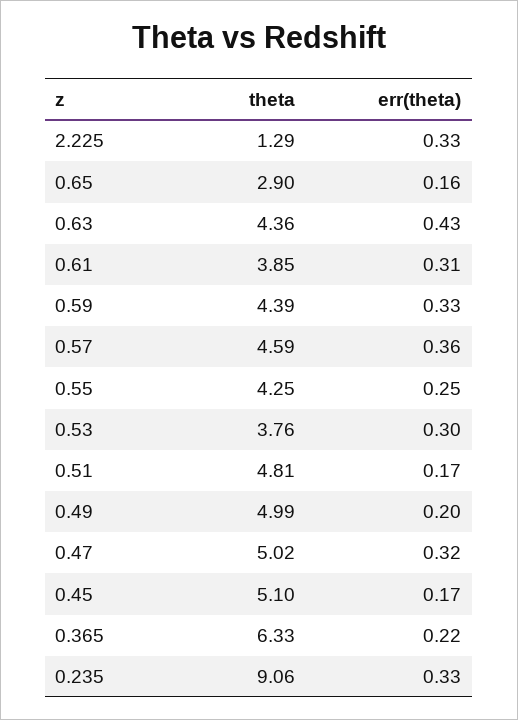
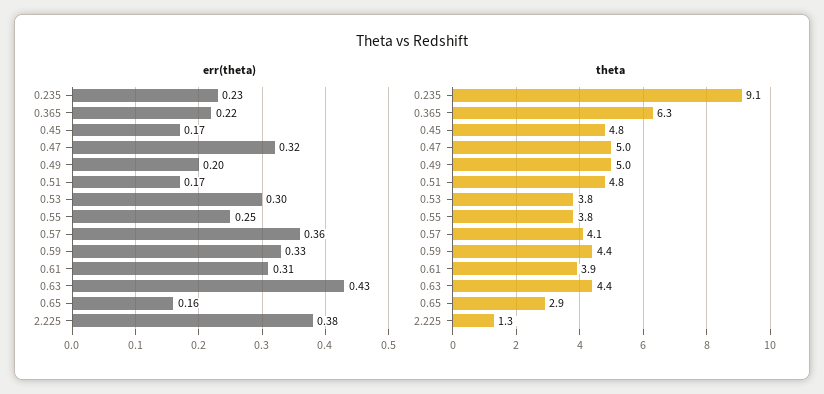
err(theta), 2.225: 0.33 -> 0.38
theta, 0.57: 4.59 -> 4.1
theta, 0.55: 4.25 -> 3.8
theta, 0.45: 5.1 -> 4.8
err(theta), 0.235: 0.33 -> 0.23

